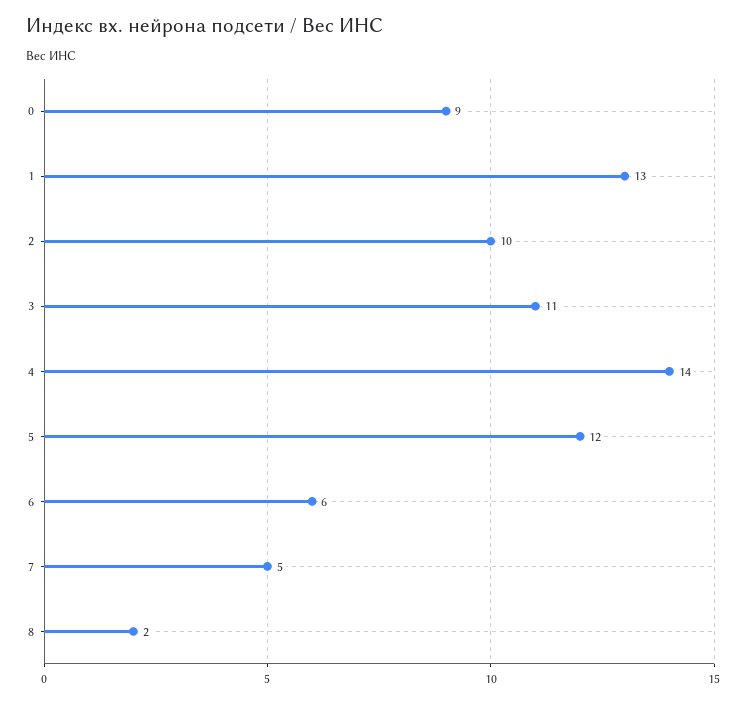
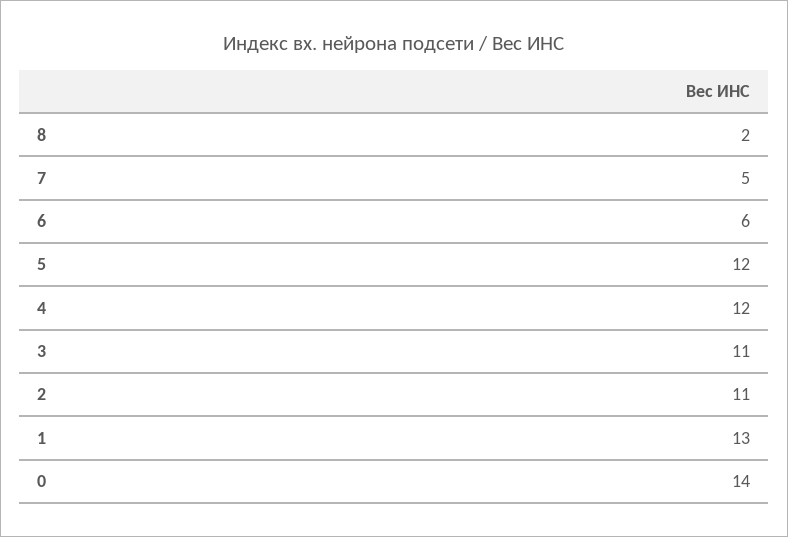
0: 9 -> 14
2: 10 -> 11
4: 14 -> 12

